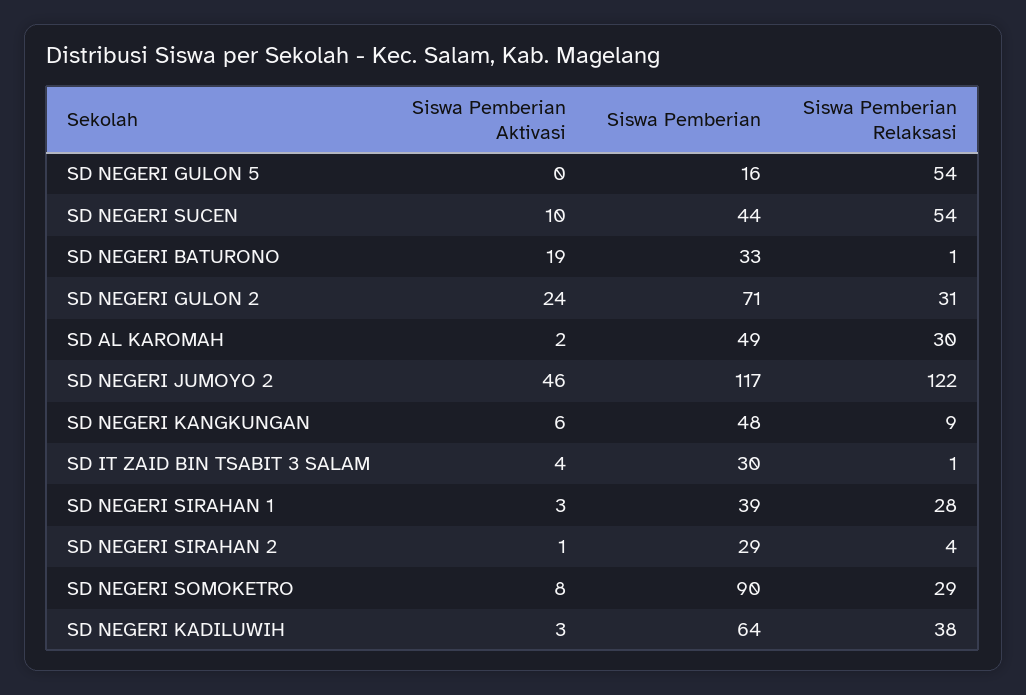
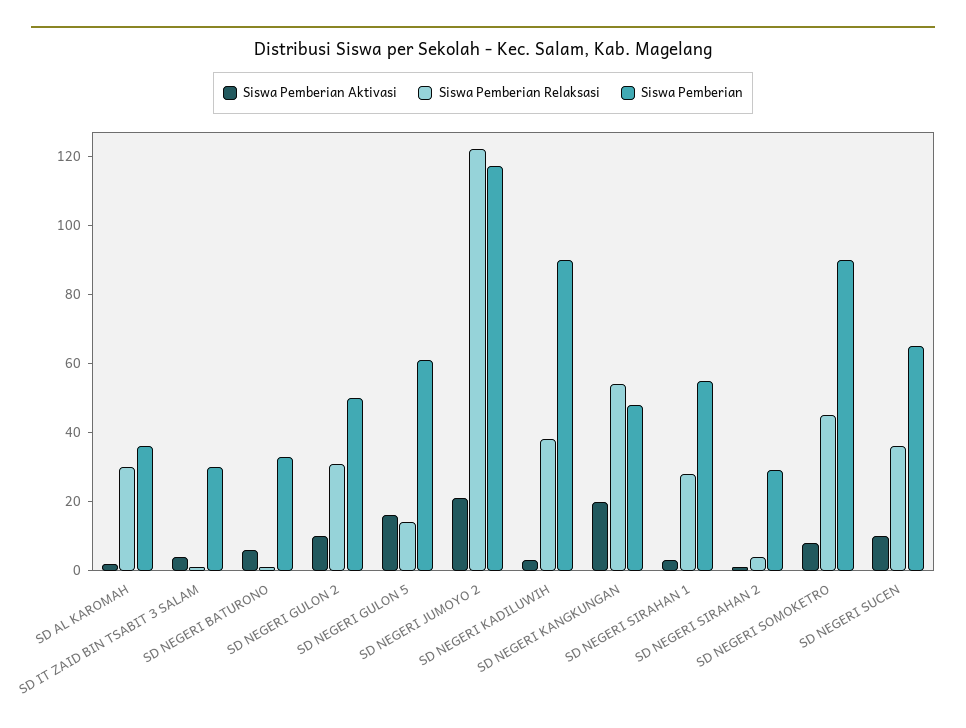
Siswa Pemberian Aktivasi, SD NEGERI GULON 5: 0 -> 15
Siswa Pemberian, SD NEGERI GULON 5: 16 -> 60
Siswa Pemberian Relaksasi, SD NEGERI GULON 5: 54 -> 15
Siswa Pemberian, SD NEGERI SUCEN: 44 -> 65
Siswa Pemberian Relaksasi, SD NEGERI SUCEN: 54 -> 35
Siswa Pemberian Aktivasi, SD NEGERI BATURONO: 19 -> 5
Siswa Pemberian Aktivasi, SD NEGERI GULON 2: 24 -> 10
Siswa Pemberian, SD NEGERI GULON 2: 71 -> 50
Siswa Pemberian, SD AL KAROMAH: 49 -> 35
Siswa Pemberian Aktivasi, SD NEGERI JUMOYO 2: 46 -> 20
Siswa Pemberian Aktivasi, SD NEGERI KANGKUNGAN: 6 -> 20
Siswa Pemberian Relaksasi, SD NEGERI KANGKUNGAN: 9 -> 55
Siswa Pemberian, SD NEGERI SIRAHAN 1: 39 -> 55
Siswa Pemberian Relaksasi, SD NEGERI SOMOKETRO: 29 -> 45
Siswa Pemberian, SD NEGERI KADILUWIH: 64 -> 90

